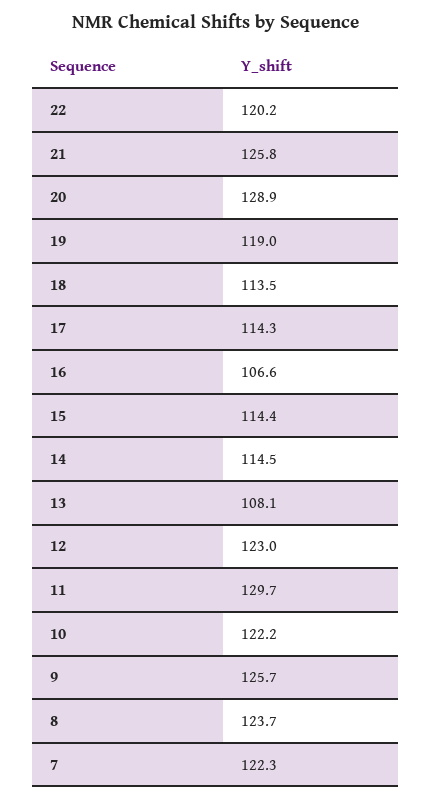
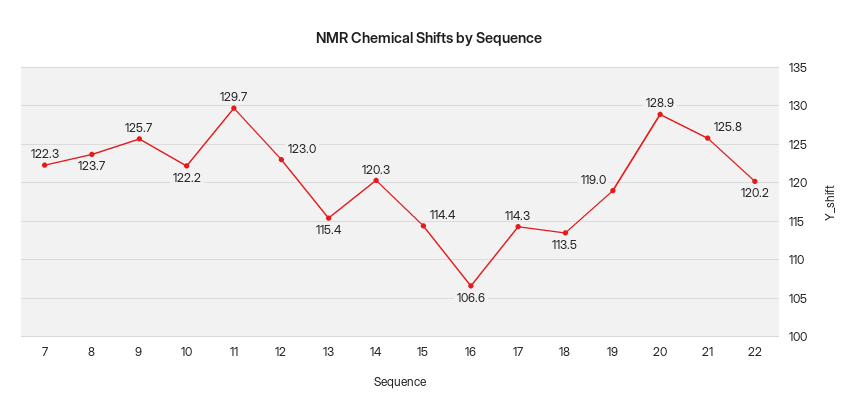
14: 114.5 -> 120.3
13: 108.1 -> 115.4

